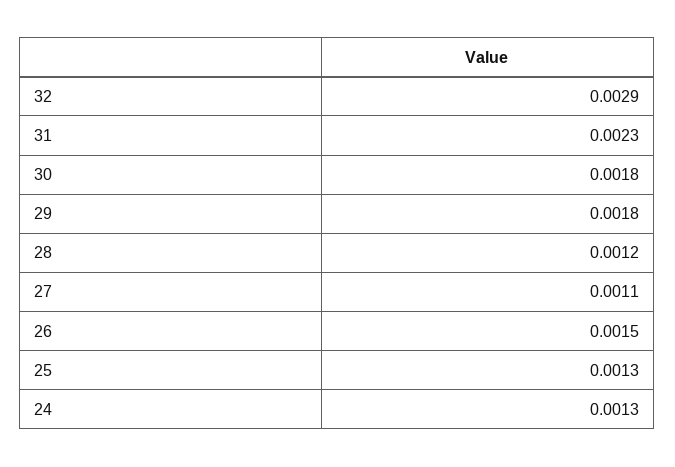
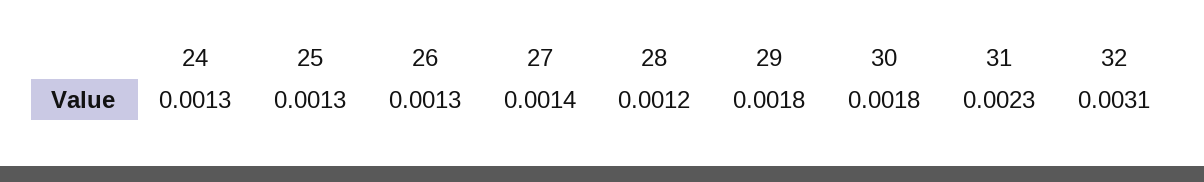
32: 0.0029 -> 0.0031
27: 0.0011 -> 0.0014
26: 0.0015 -> 0.0013

